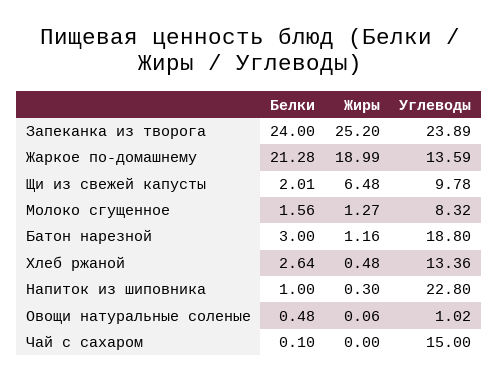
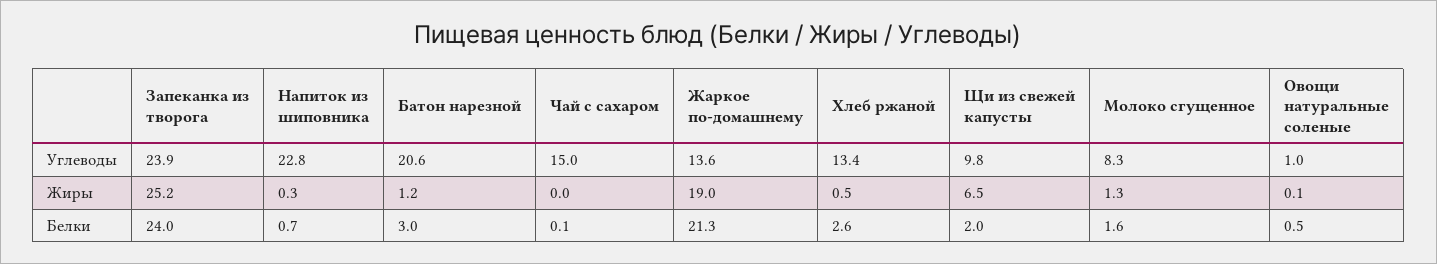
Углеводы, Батон нарезной: 18.8 -> 20.6
Белки, Напиток из шиповника: 1 -> 0.7

